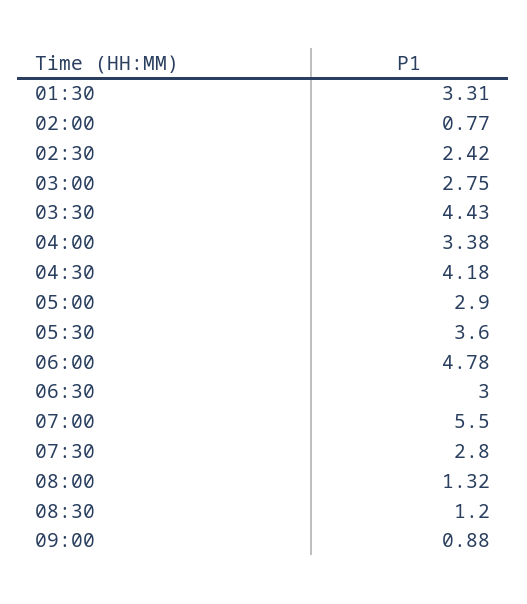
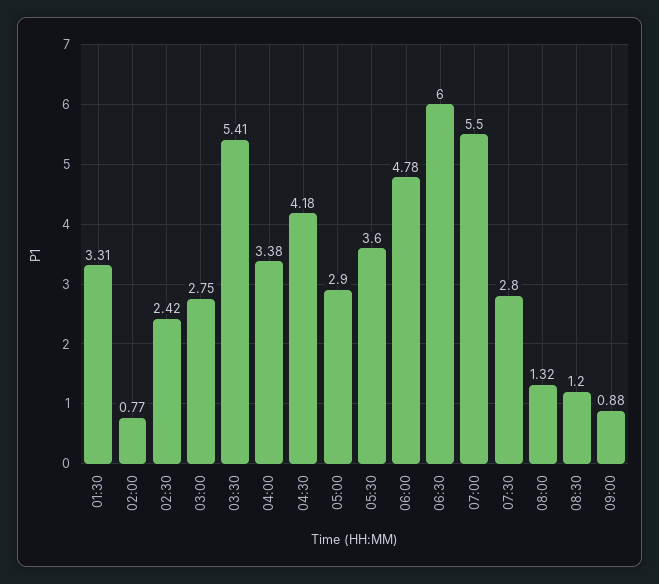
03:30: 4.43 -> 5.41
06:30: 3 -> 6

